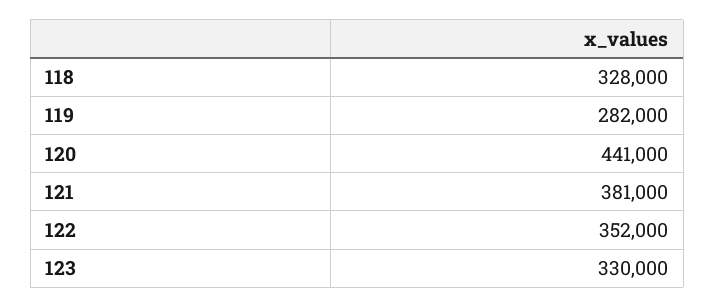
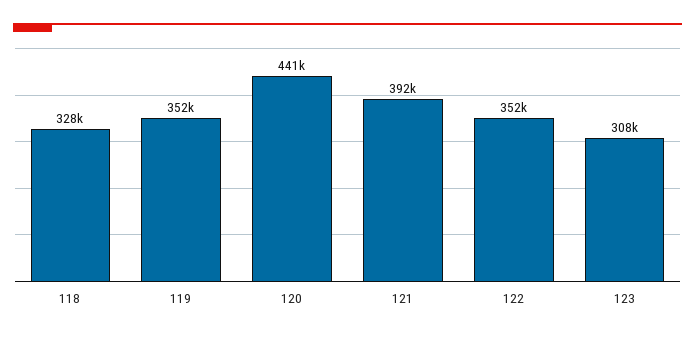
119: 282000 -> 352000
121: 381000 -> 392000
123: 330000 -> 308000

